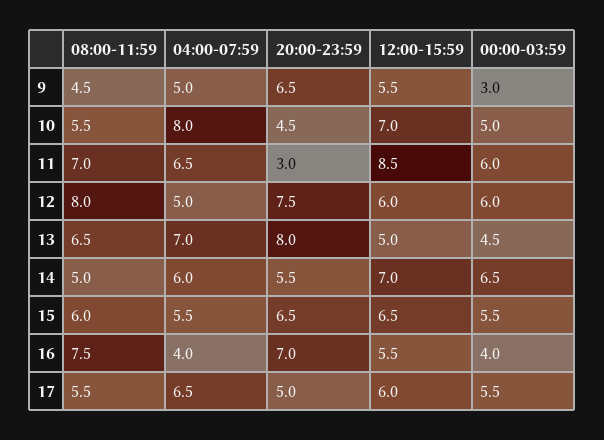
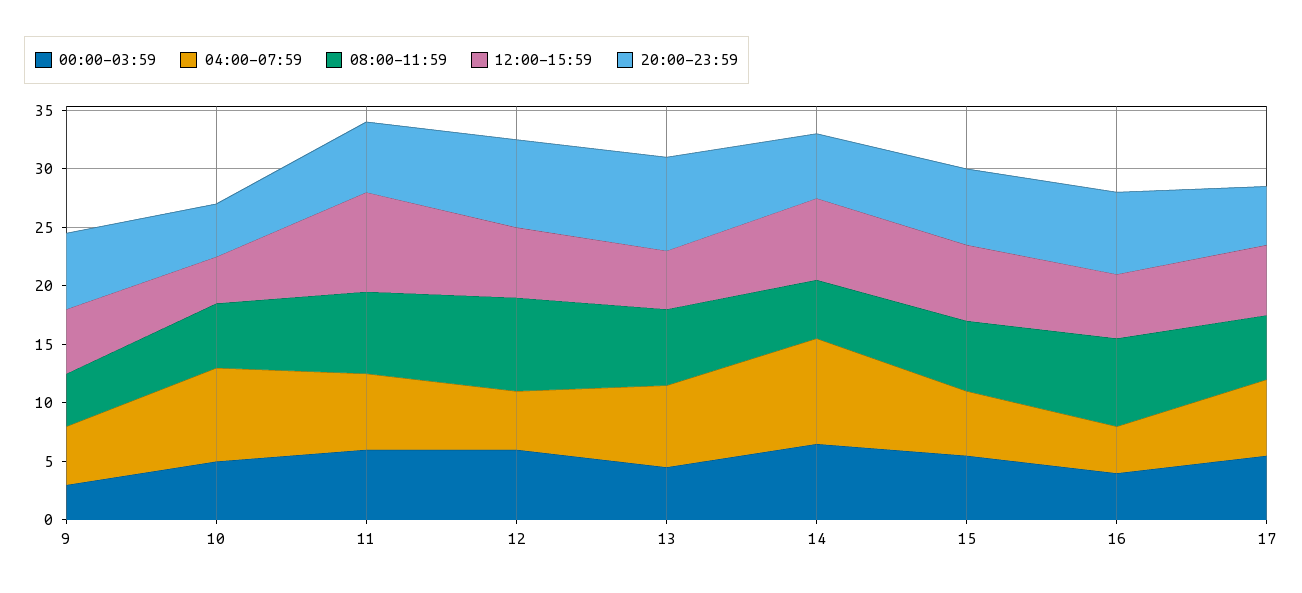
12:00-15:59, 10: 7 -> 4
20:00-23:59, 11: 3 -> 6
04:00-07:59, 14: 6 -> 9

